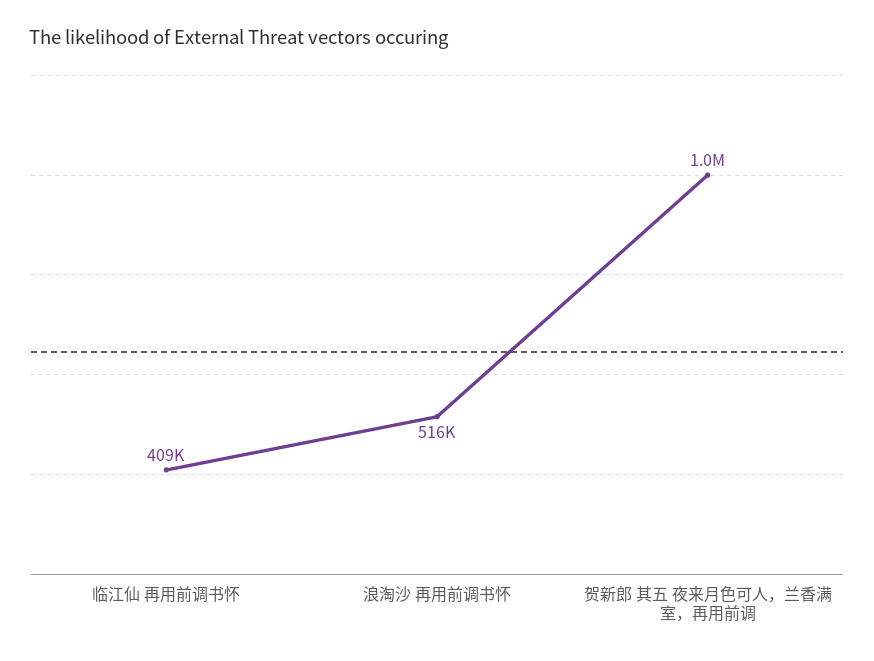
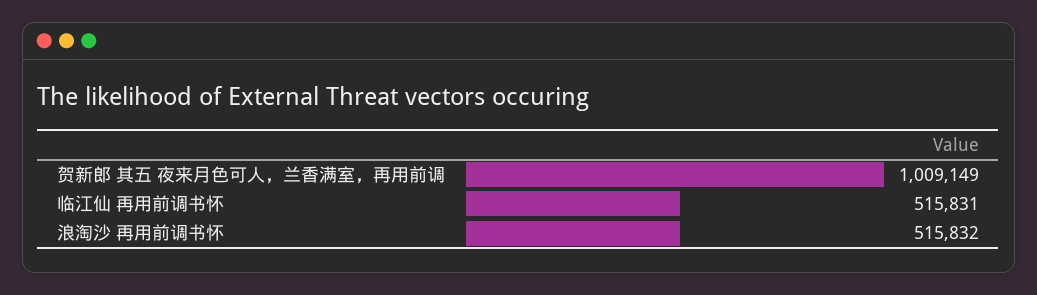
临江仙 再用前调书怀: 409000 -> 515831

